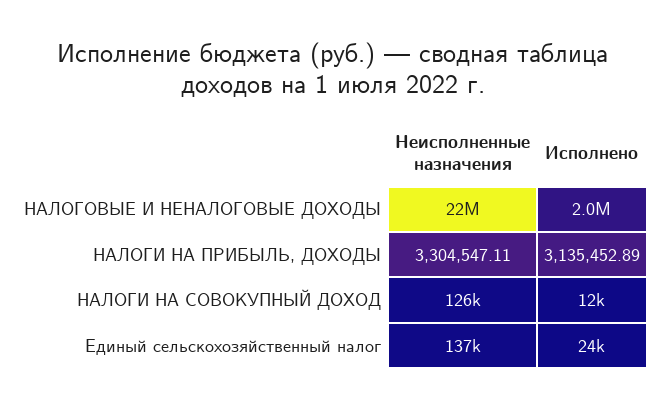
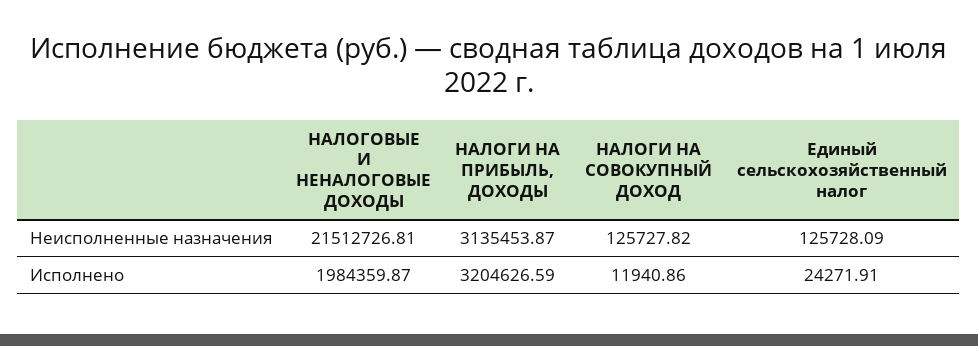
Неисполненные назначения, НАЛОГИ НА ПРИБЫЛЬ, ДОХОДЫ: 3304547.11 -> 3135453.87
Исполнено, НАЛОГИ НА ПРИБЫЛЬ, ДОХОДЫ: 3135452.89 -> 3204626.59
Неисполненные назначения, Единый сельскохозяйственный налог: 137000 -> 125728.09

